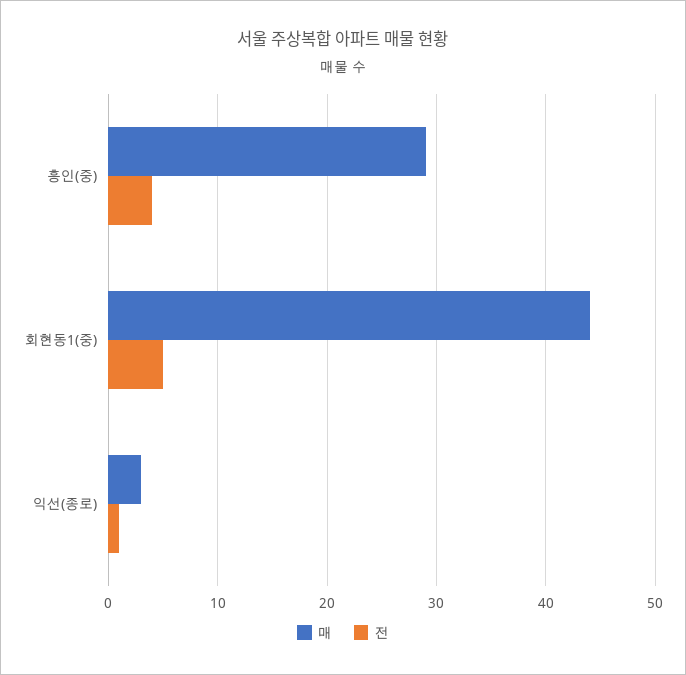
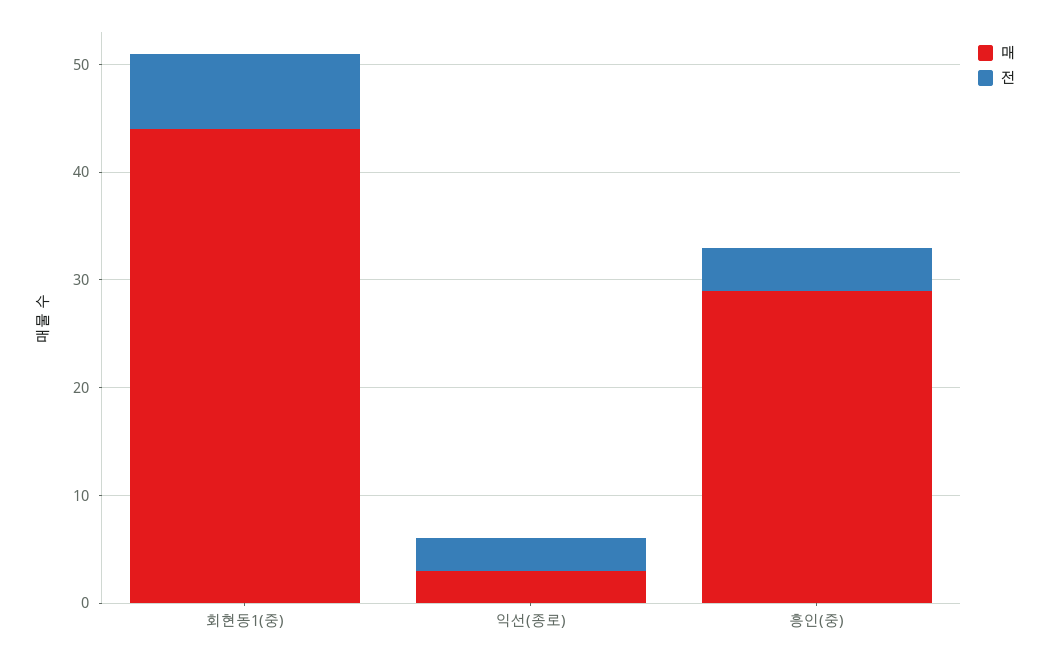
전, 회현동1(중): 5 -> 7
전, 익선(종로): 1 -> 3

